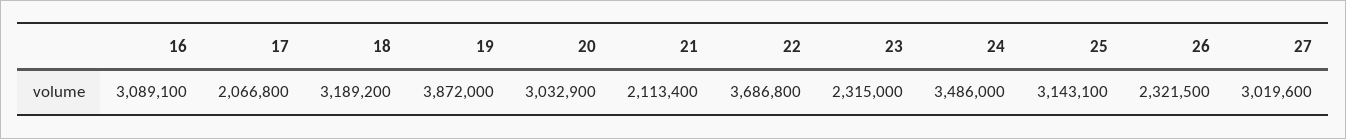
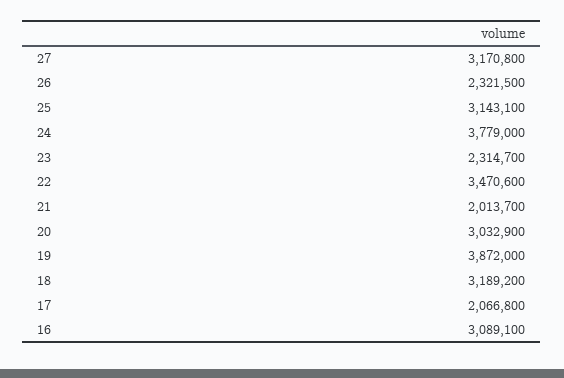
21: 2113400 -> 2013700
22: 3686800 -> 3470600
23: 2315000 -> 2314700
24: 3486000 -> 3779000
27: 3019600 -> 3170800

